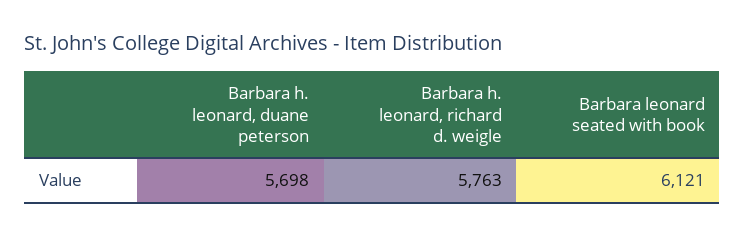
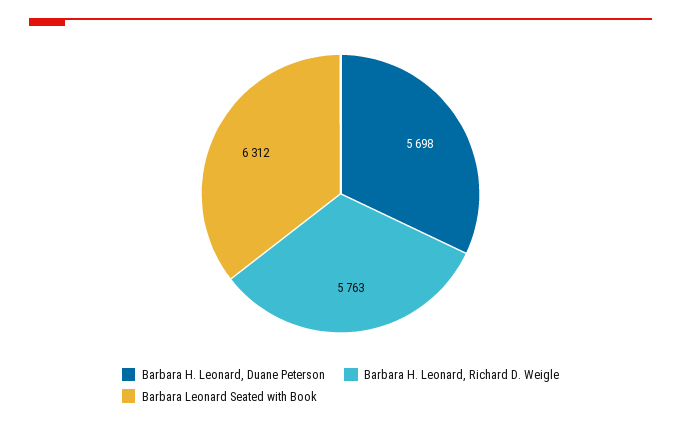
Barbara leonard seated with book: 6121 -> 6312

